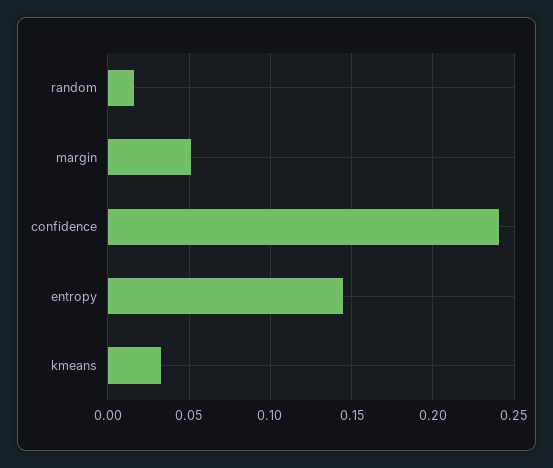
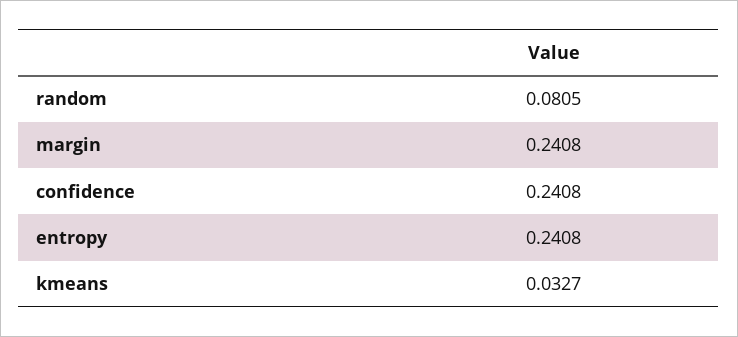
random: 0.015 -> 0.0805
margin: 0.05 -> 0.2408
entropy: 0.145 -> 0.2408

